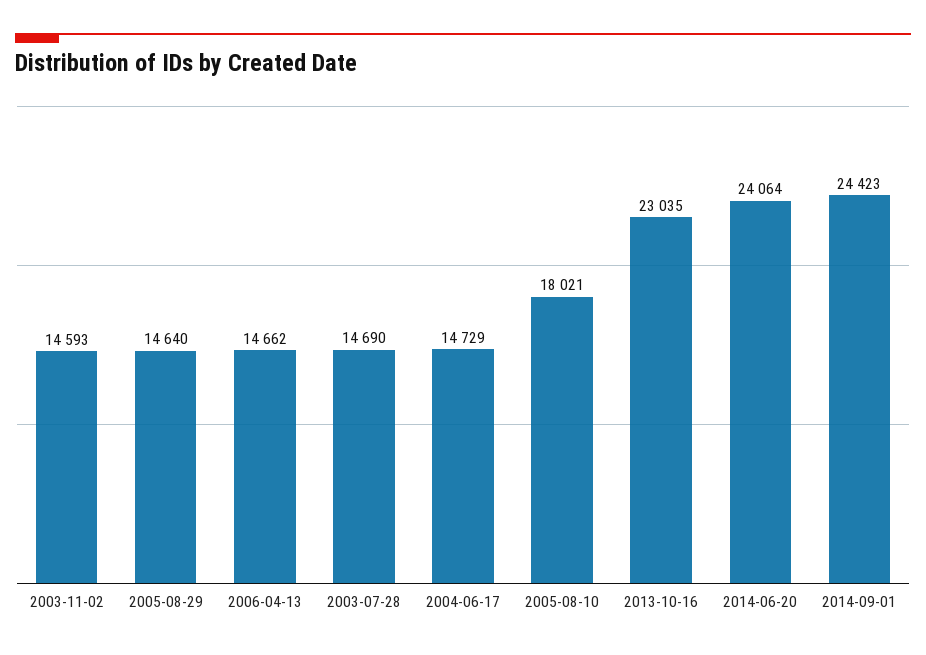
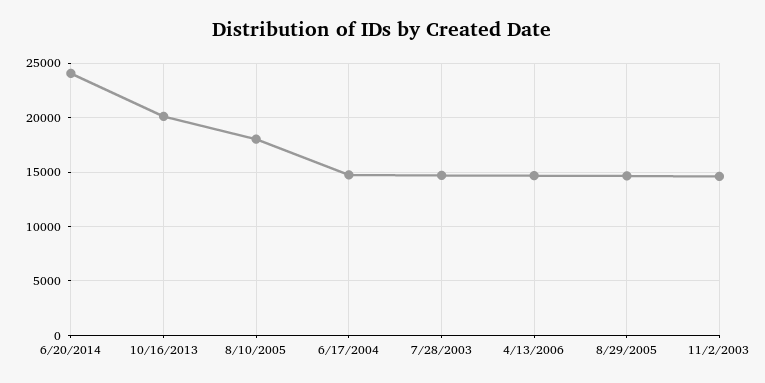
2013-10-16: 23035 -> 20000
2014-09-01: 24423 -> none

